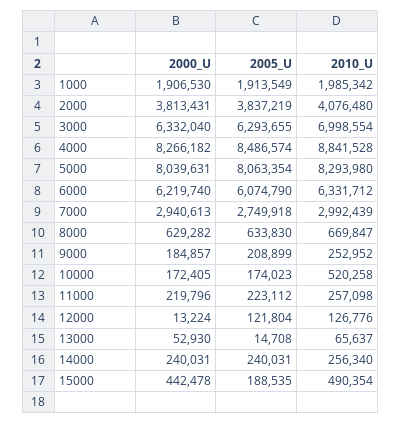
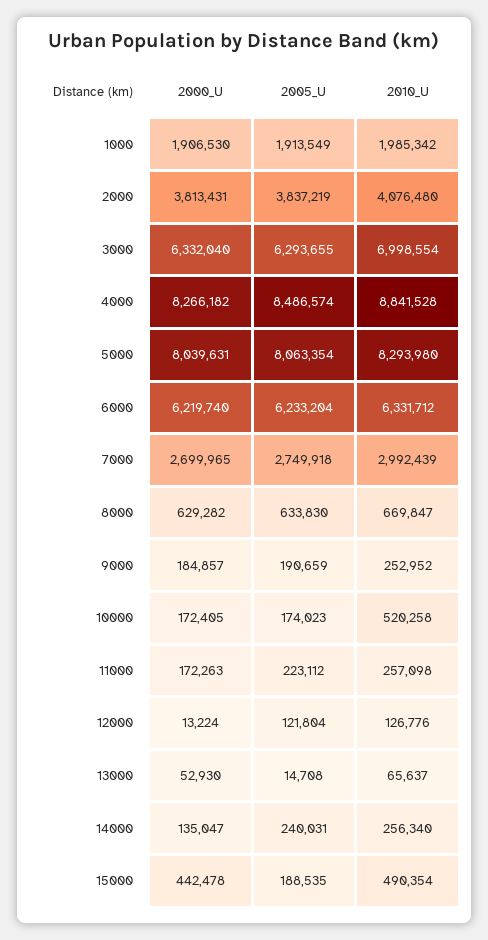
2005_U, 6000: 6074790 -> 6233204
2000_U, 7000: 2940613 -> 2699965
2005_U, 9000: 208899 -> 190659
2000_U, 11000: 219796 -> 172263
2000_U, 14000: 240031 -> 135047

